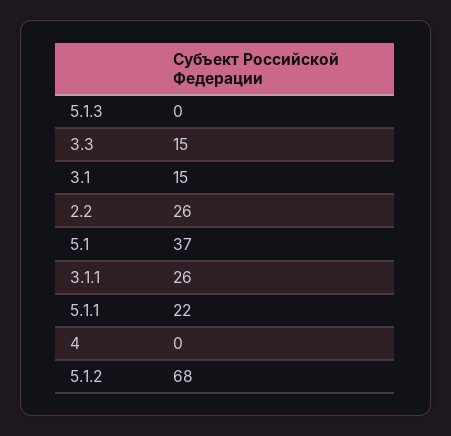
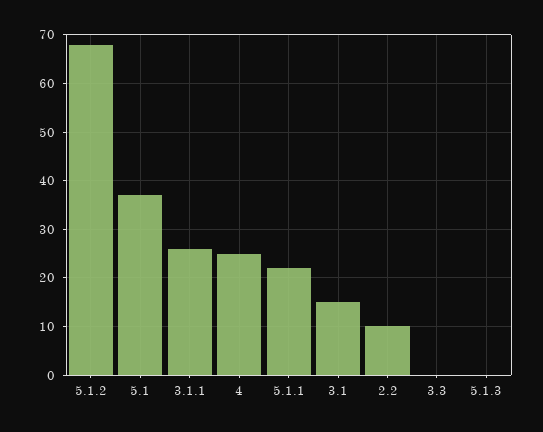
3.3: 15 -> 0
2.2: 26 -> 10
4: 0 -> 25

